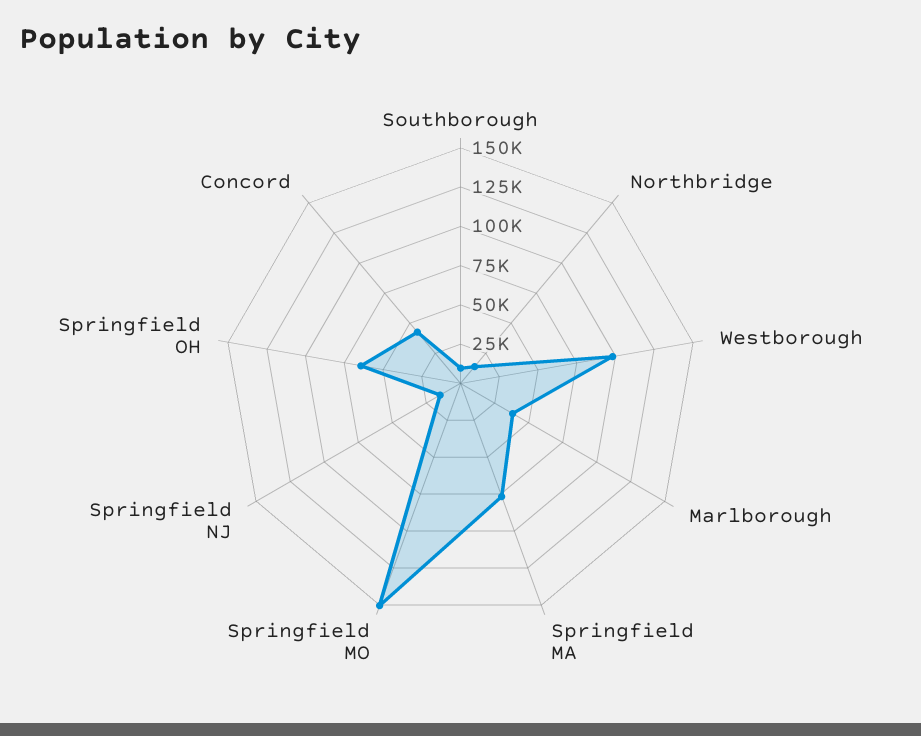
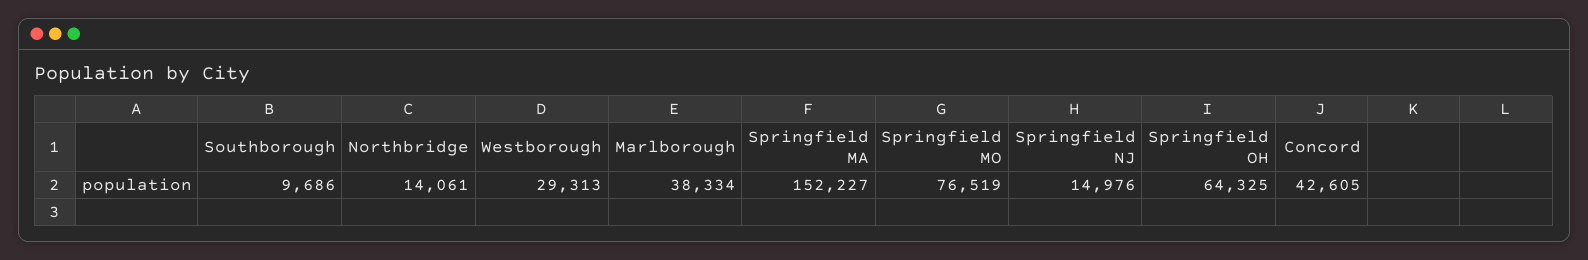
Westborough: 100000 -> 29313
Springfield MA: 75000 -> 152227
Springfield MO: 150000 -> 76519

